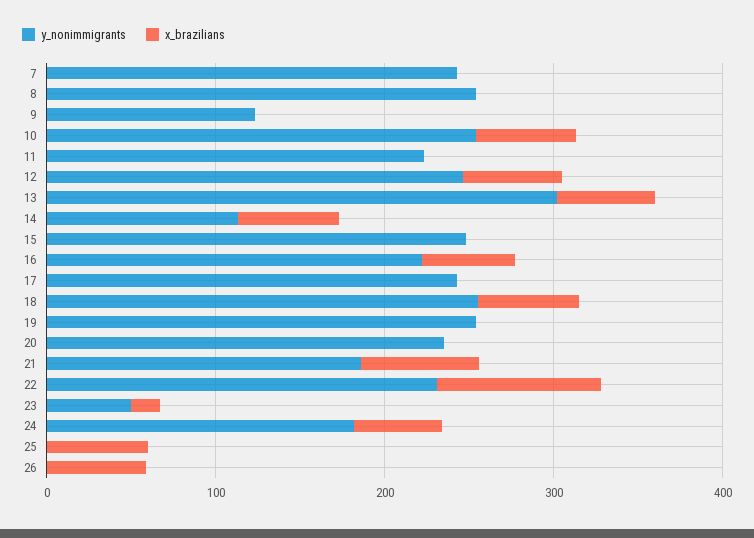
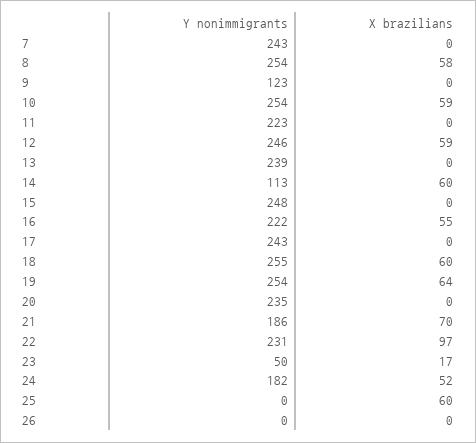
x_brazilians, 8: 0 -> 58
y_nonimmigrants, 13: 300 -> 239
x_brazilians, 13: 60 -> 0
x_brazilians, 19: 0 -> 64
x_brazilians, 26: 60 -> 0

